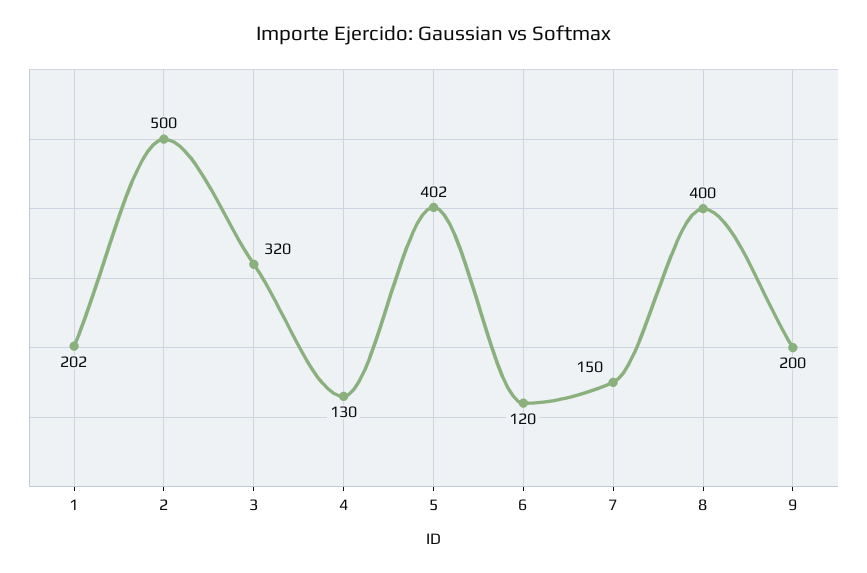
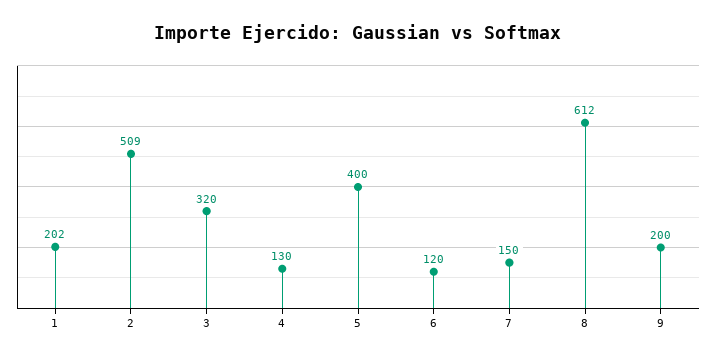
2: 500 -> 509
5: 402 -> 400
8: 400 -> 612

